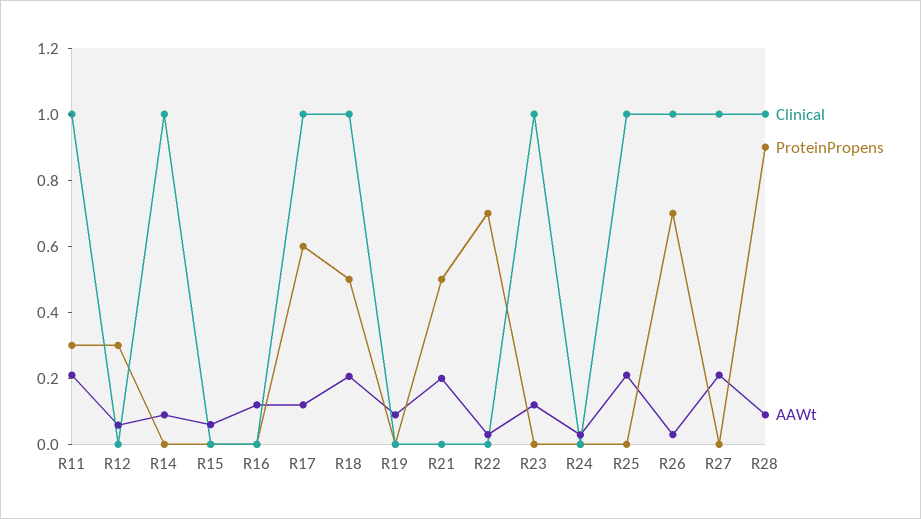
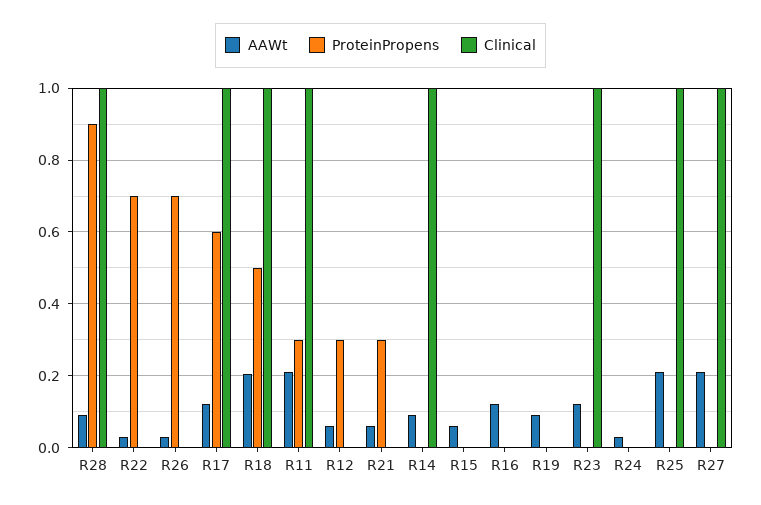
ProteinPropens, R21: 0.5 -> 0.3
AAWt, R21: 0.2 -> 0.06
Clinical, R26: 1 -> 0

